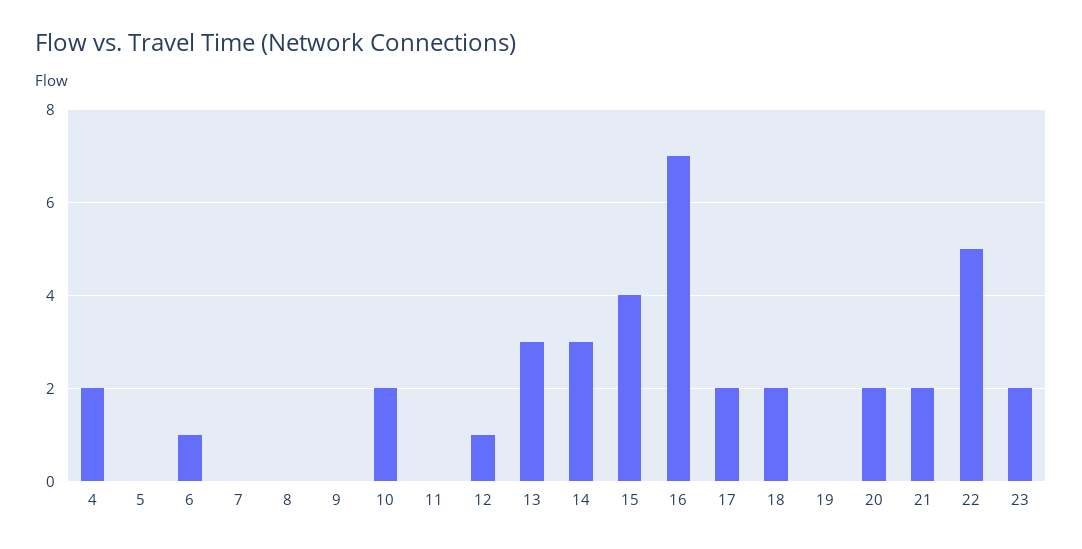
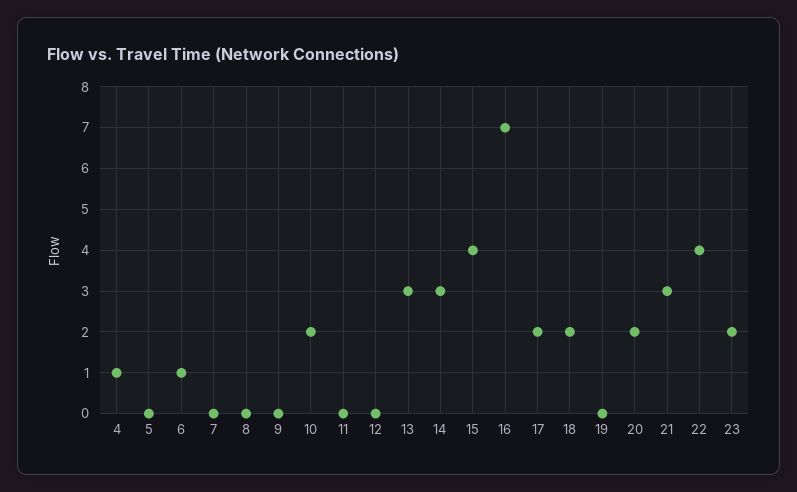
4: 2 -> 1
12: 1 -> 0
21: 2 -> 3
22: 5 -> 4

